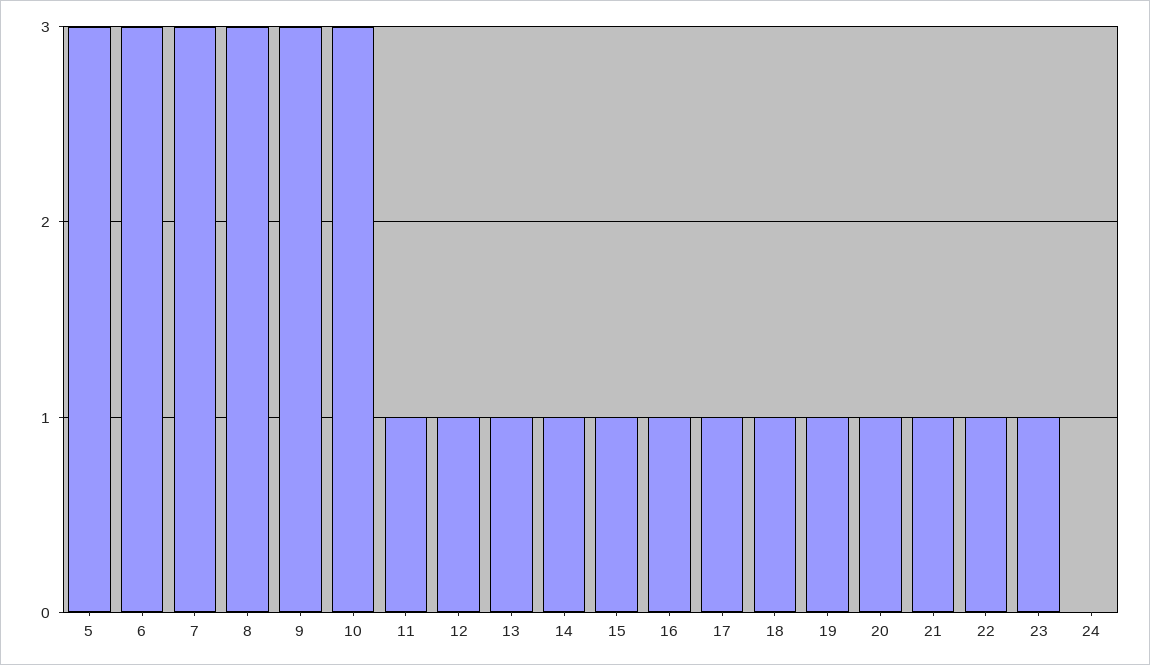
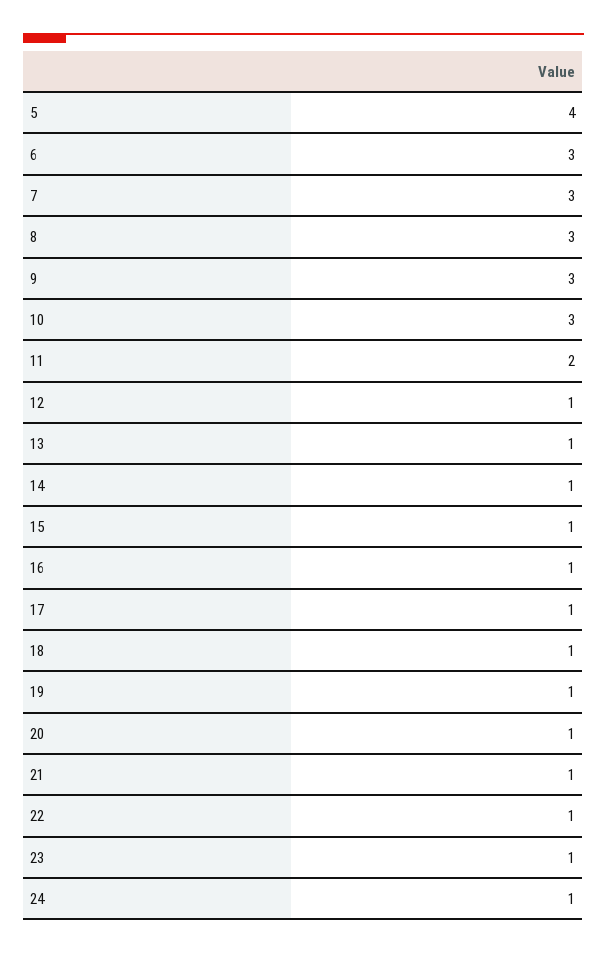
5: 3 -> 4
11: 1 -> 2
24: 0 -> 1

